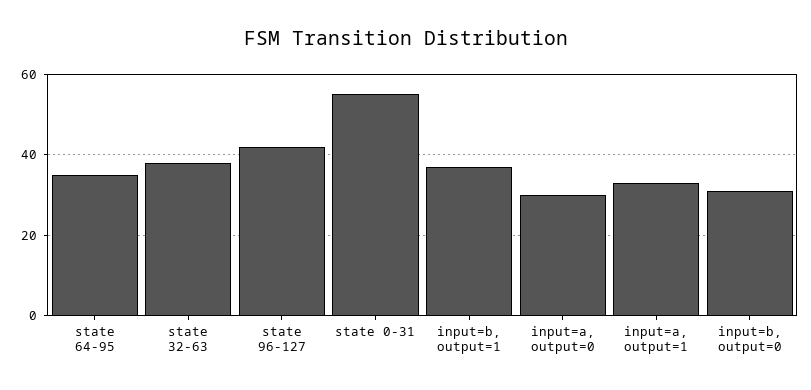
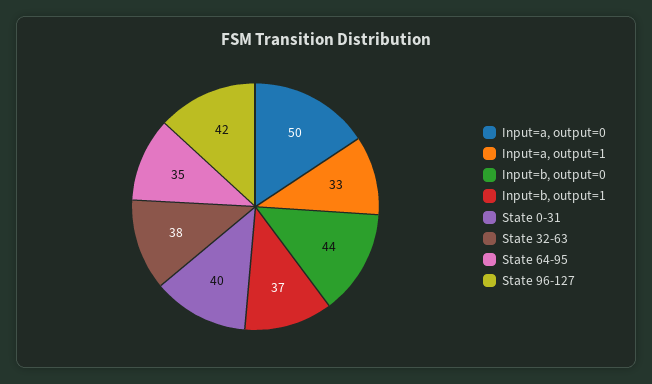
state 0-31: 55 -> 40
input=a, output=0: 30 -> 50
input=b, output=0: 30 -> 44

